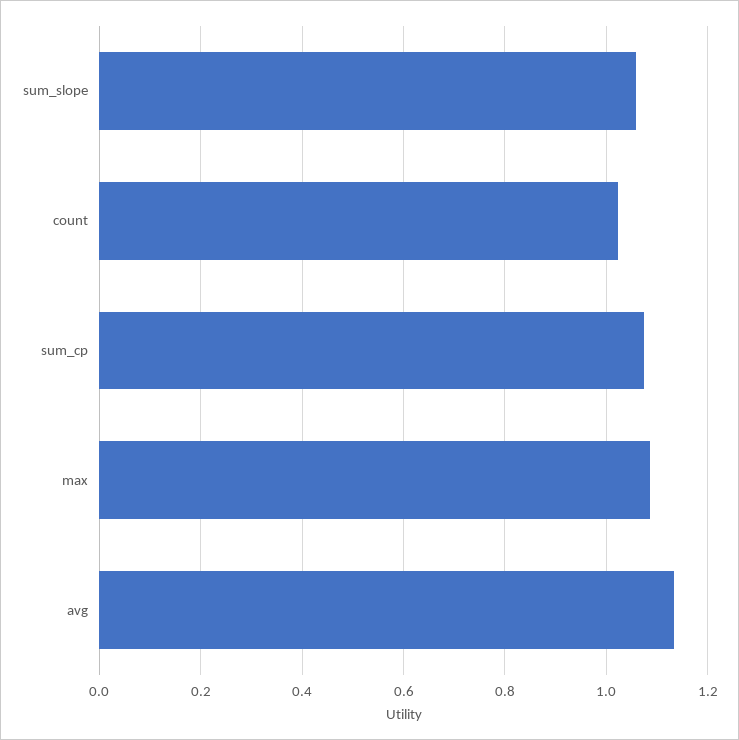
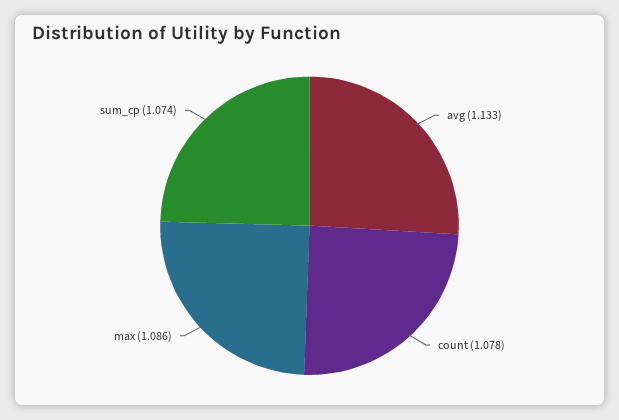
sum_slope: 1.06 -> none
count: 1.02 -> 1.078

